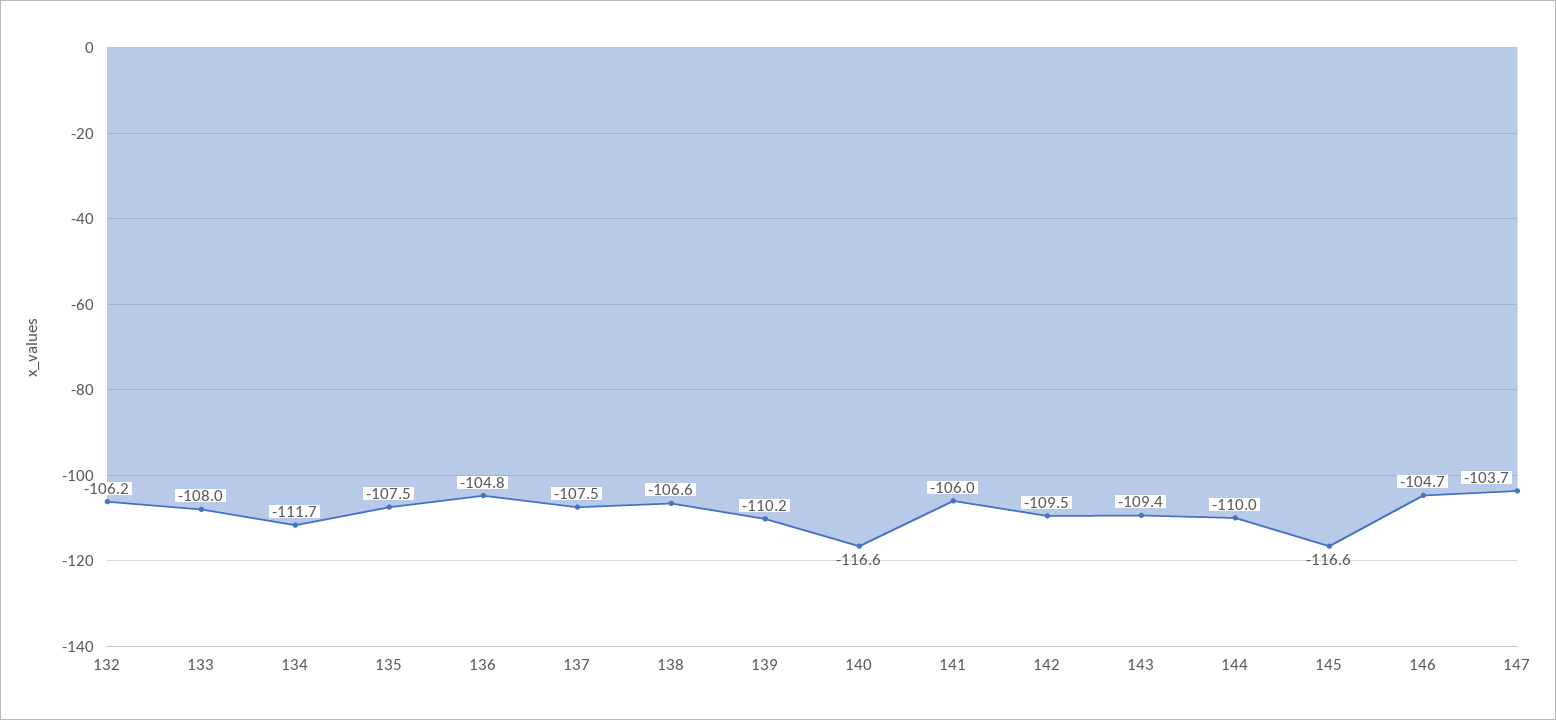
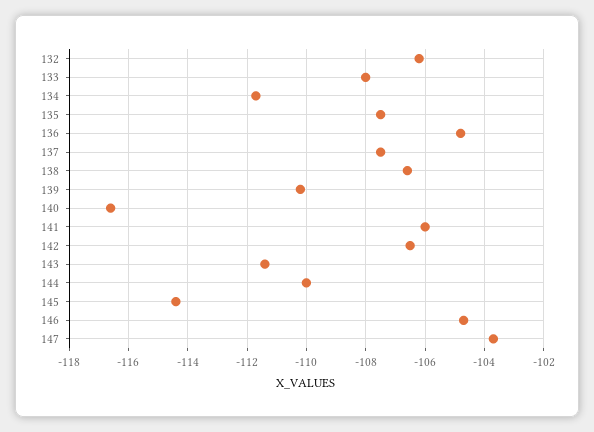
142: -109.5 -> -106.5
143: -109.4 -> -111.5
145: -116.6 -> -114.5

